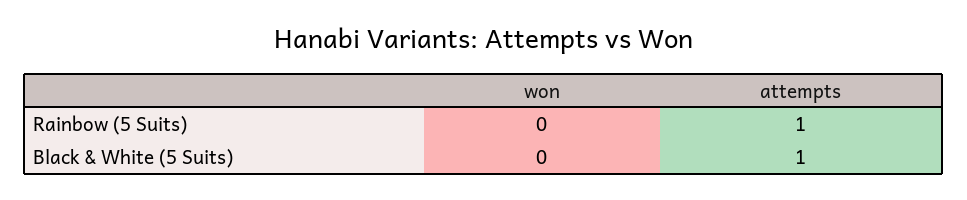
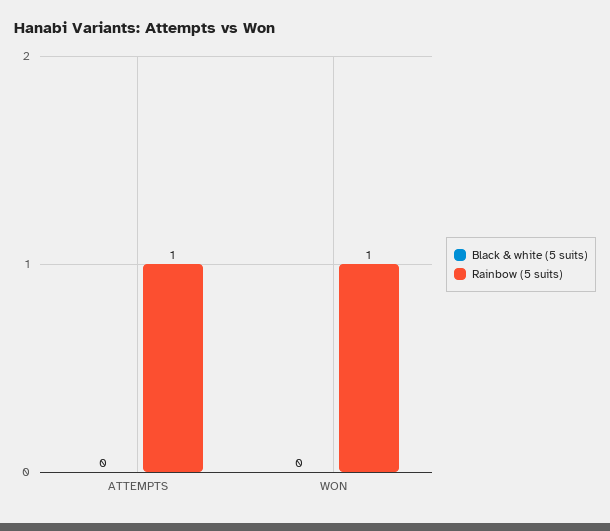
Rainbow (5 Suits), won: 0 -> 1
Black & White (5 Suits), attempts: 1 -> 0

